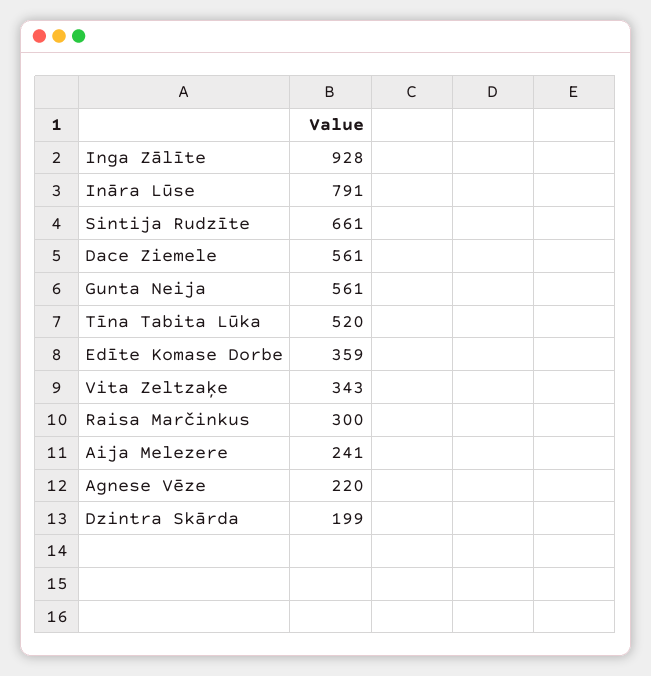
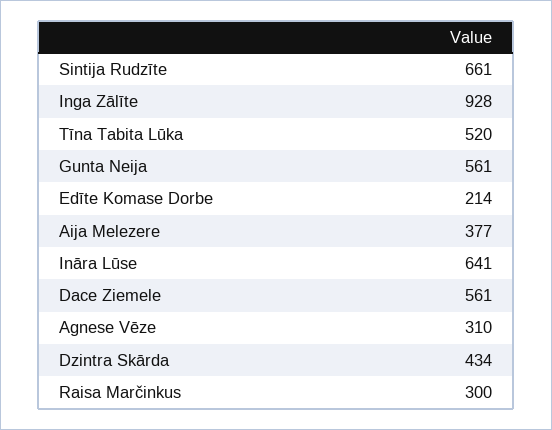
Ināra Lūse: 791 -> 641
Edīte Komase Dorbe: 359 -> 214
Vita Zeltzaķe: 343 -> none
Aija Melezere: 241 -> 377
Agnese Vēze: 220 -> 310
Dzintra Skārda: 199 -> 434

